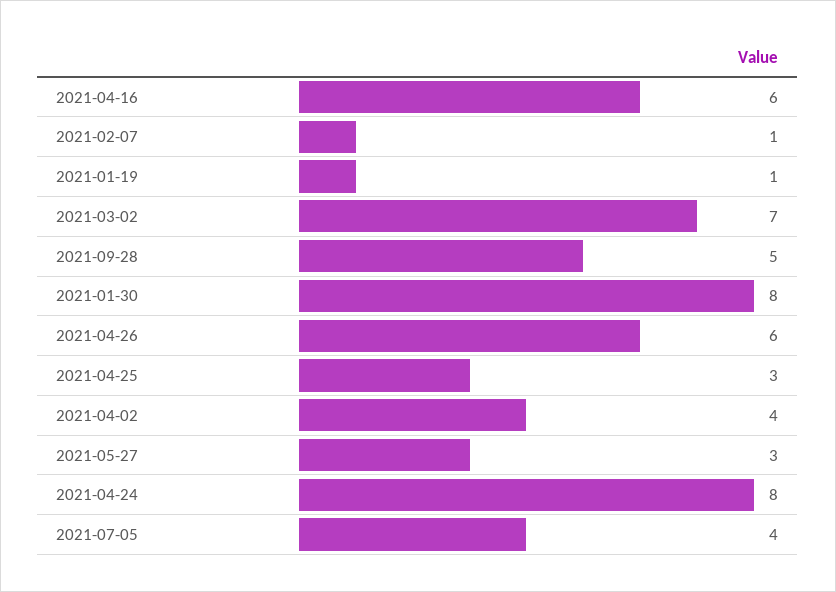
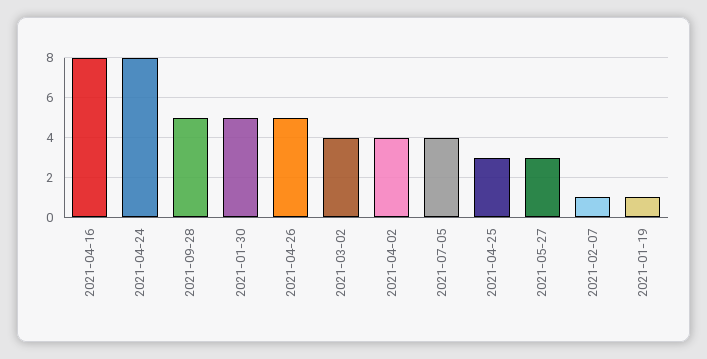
2021-04-16: 6 -> 8
2021-03-02: 7 -> 4
2021-01-30: 8 -> 5
2021-04-26: 6 -> 5

